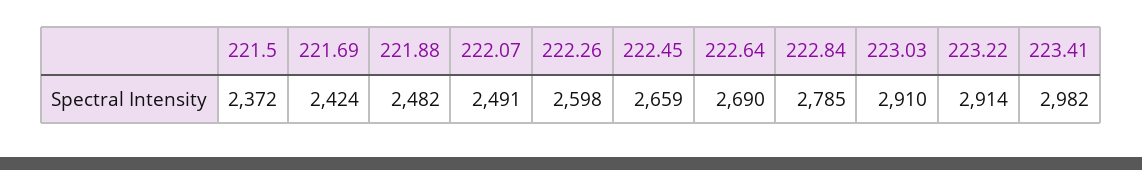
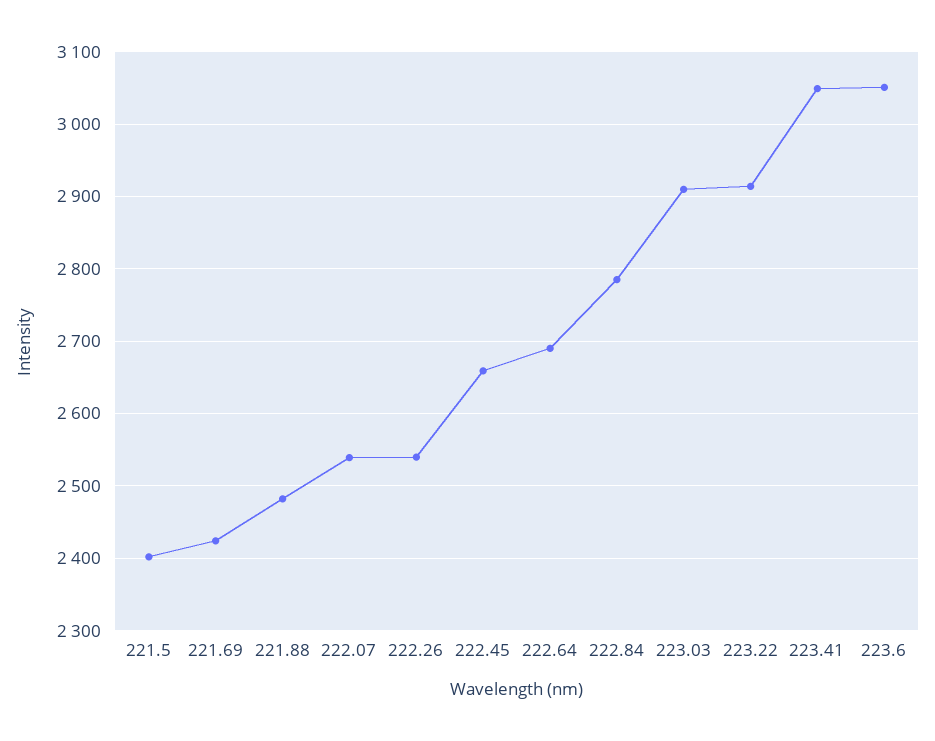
221.5: 2372 -> 2400
222.07: 2491 -> 2540
222.26: 2598 -> 2540
223.41: 2982 -> 3050
223.6: none -> 3050

